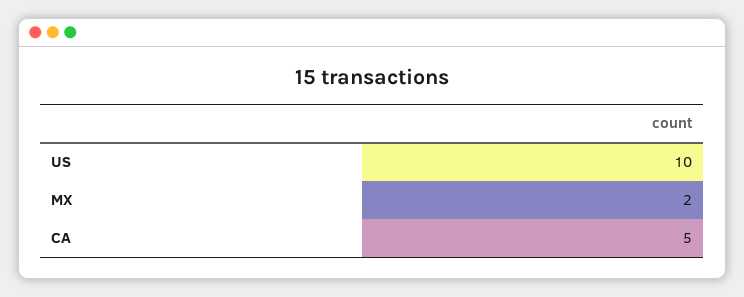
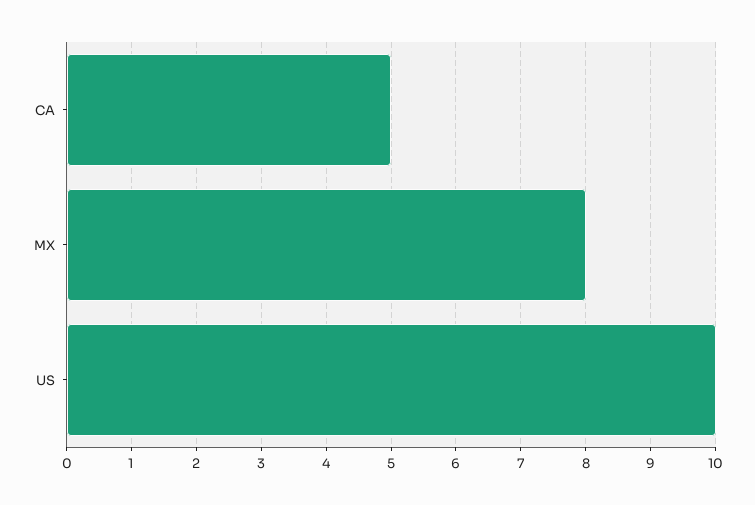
MX: 2 -> 8

